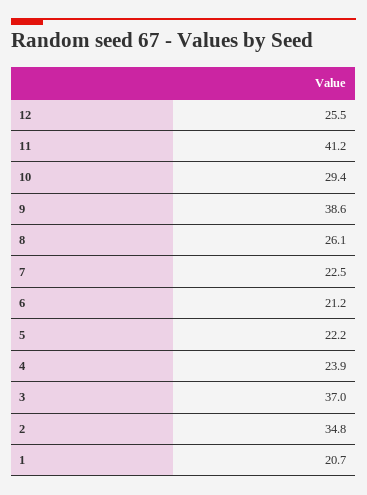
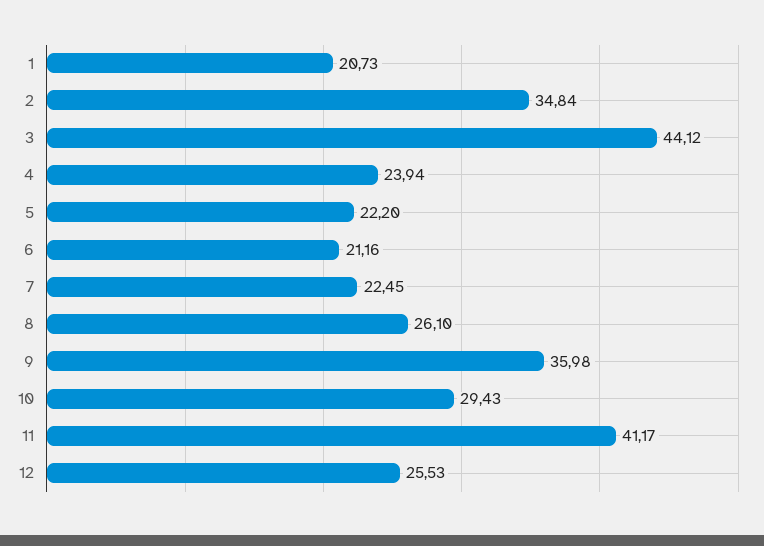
9: 38.6 -> 35.98
3: 37 -> 44.12

